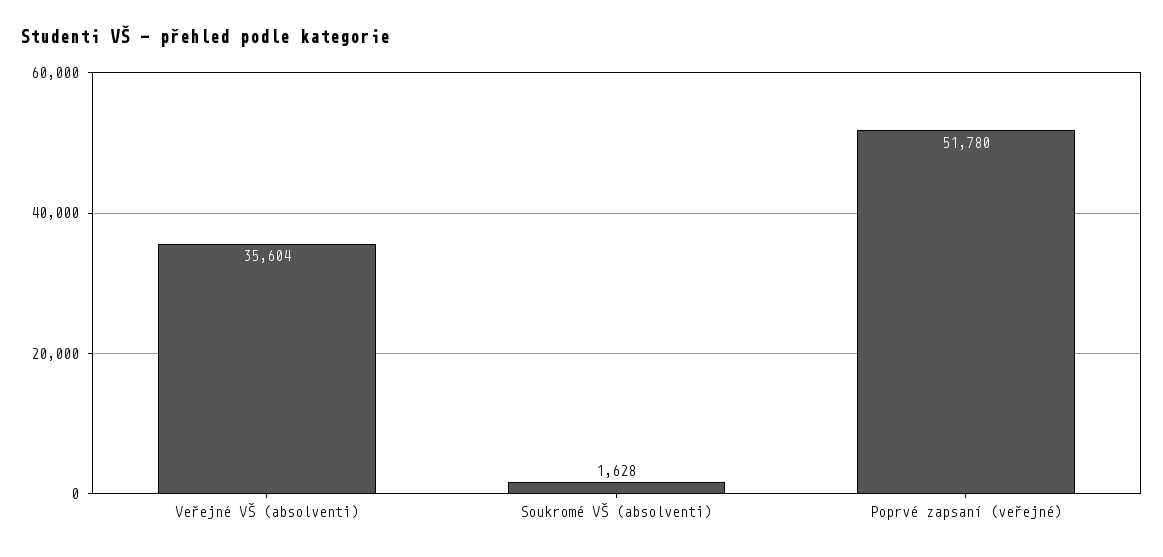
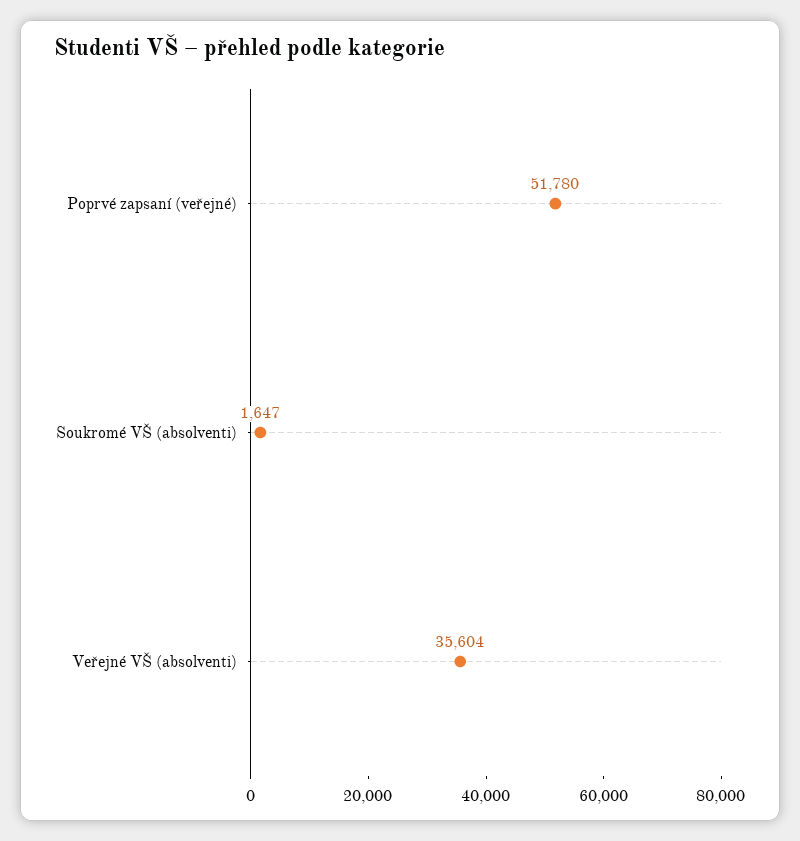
Soukromé VŠ (absolventi): 1628 -> 1647

